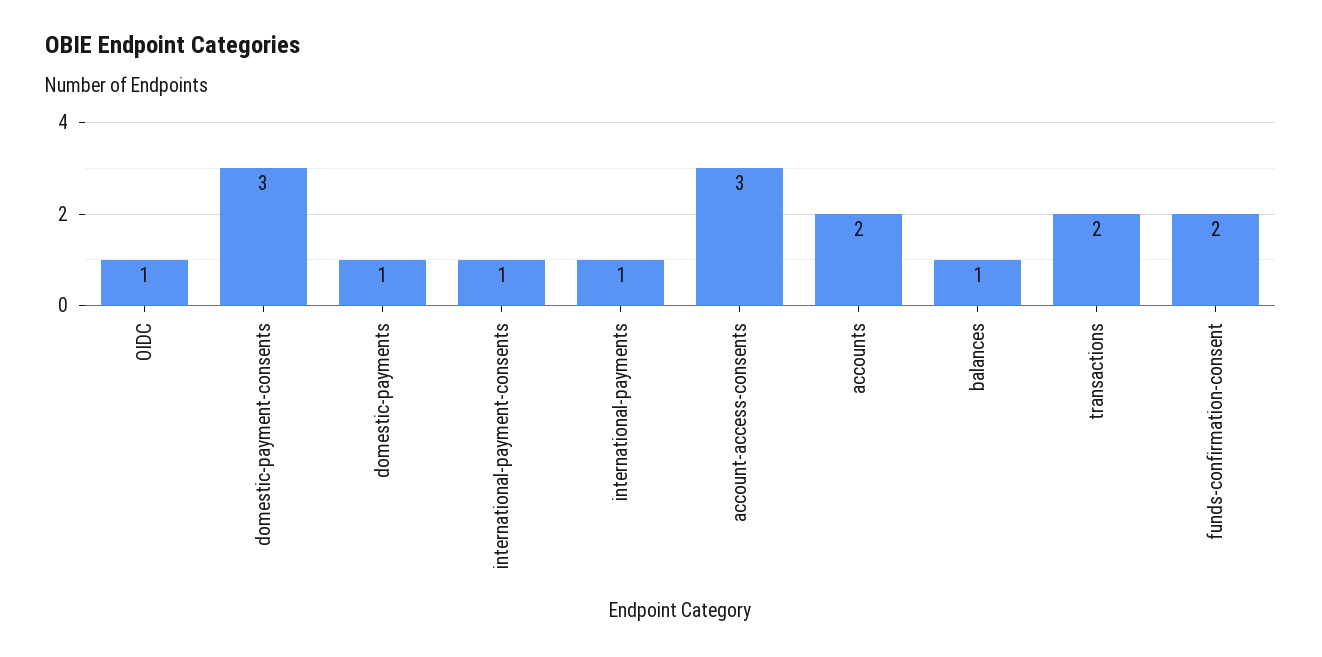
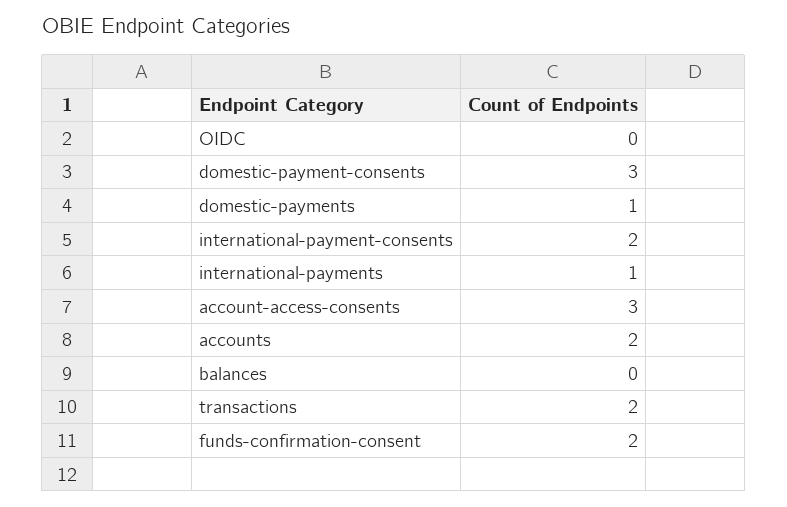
OIDC: 1 -> 0
international-payment-consents: 1 -> 2
balances: 1 -> 0

